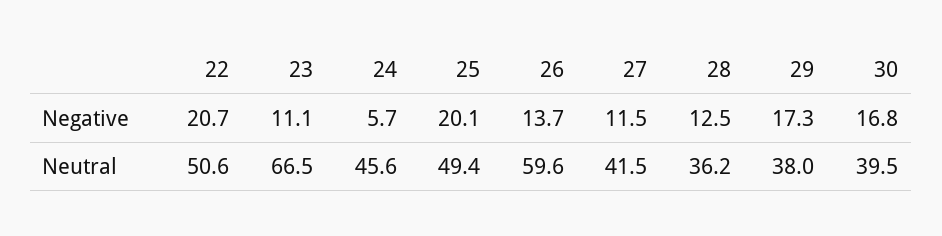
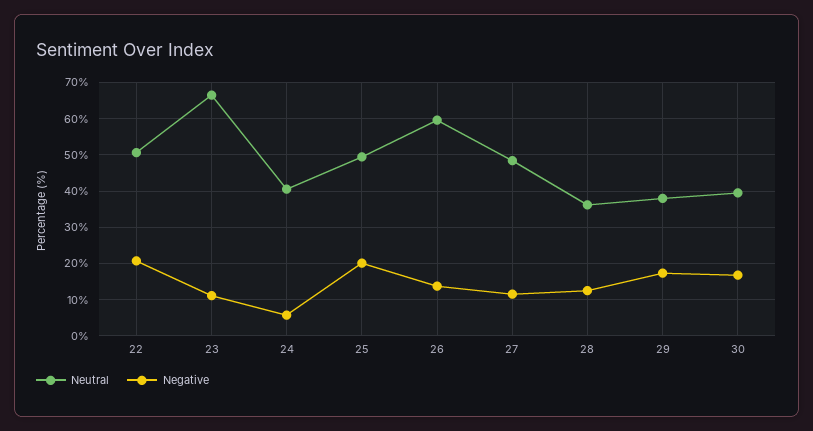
Neutral, 24: 45.6 -> 40
Neutral, 27: 41.5 -> 48

